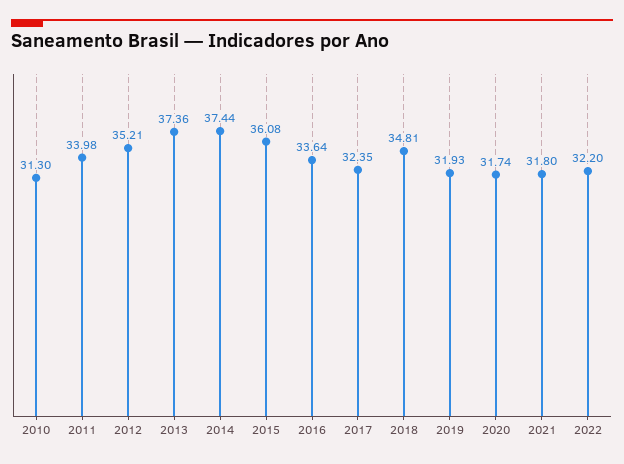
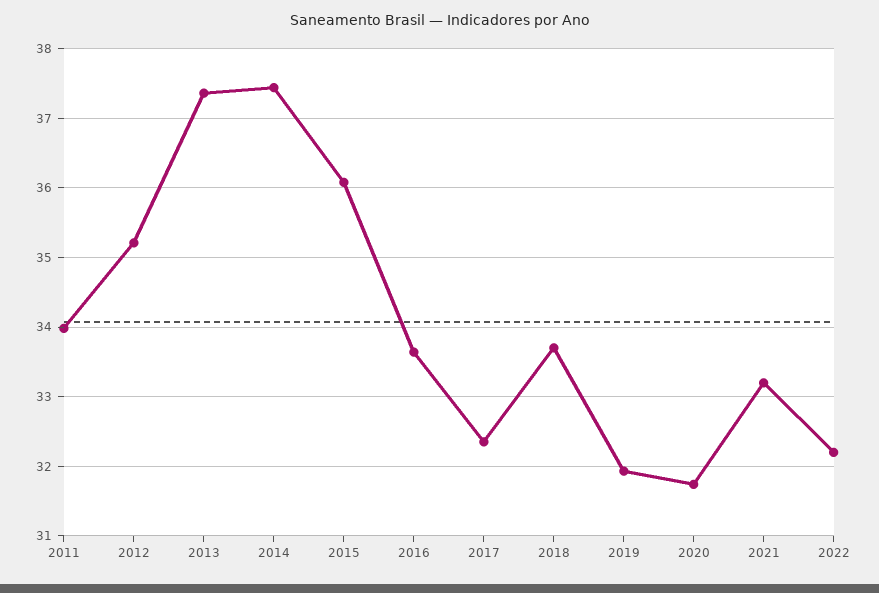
2010: 31.3 -> none
2018: 34.81 -> 33.7
2021: 31.8 -> 33.2

